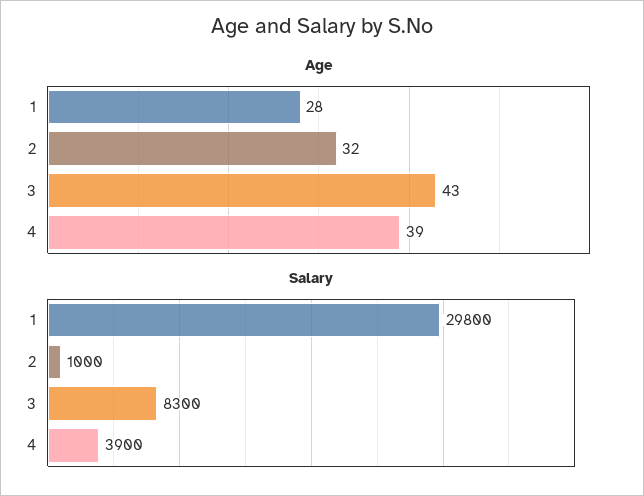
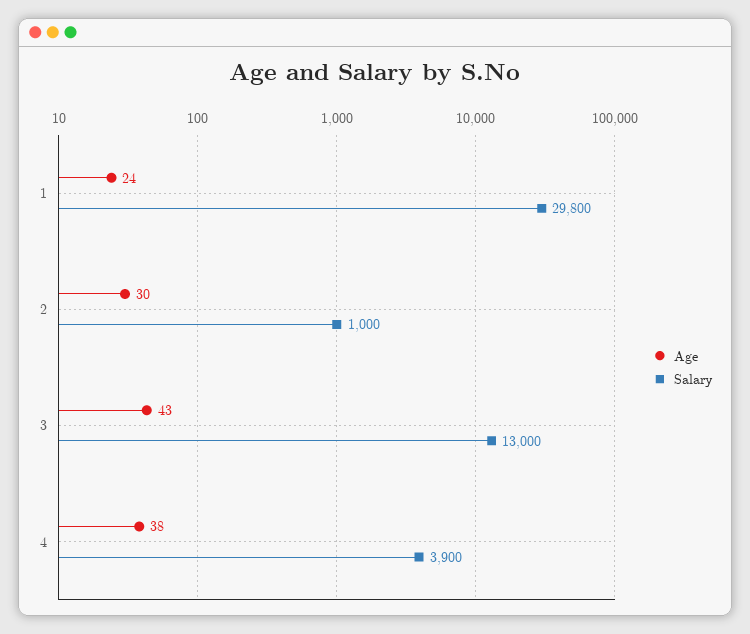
Age, 1: 28 -> 24
Age, 2: 32 -> 30
Age, 4: 39 -> 38
Salary, 3: 8300 -> 13000

